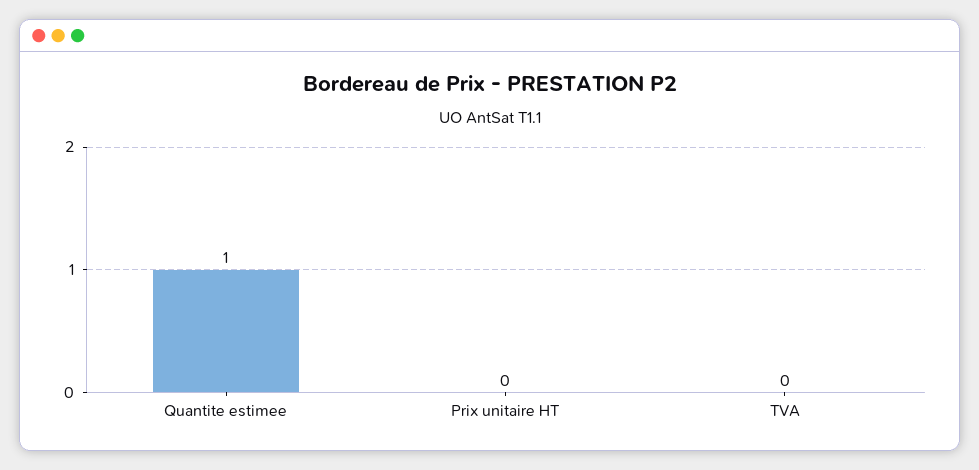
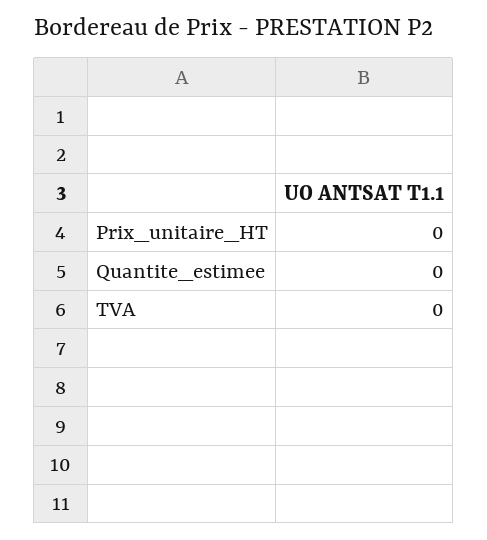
Quantite estimee: 1 -> 0

